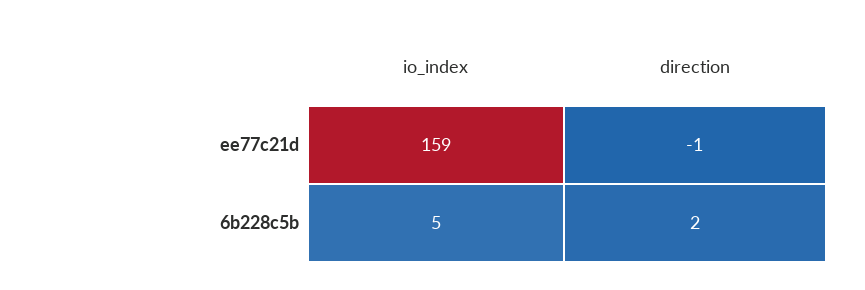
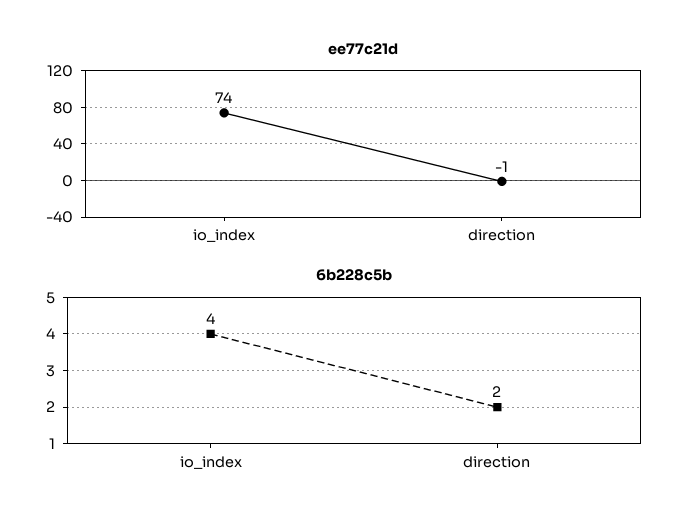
ee77c21d, io_index: 159 -> 74
6b228c5b, io_index: 5 -> 4

